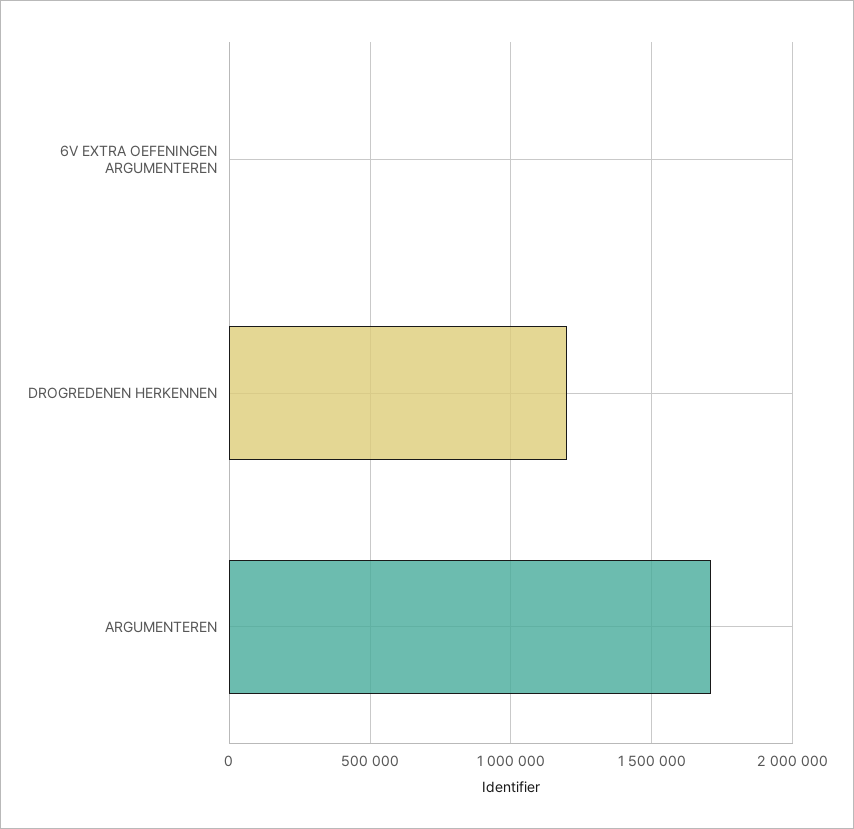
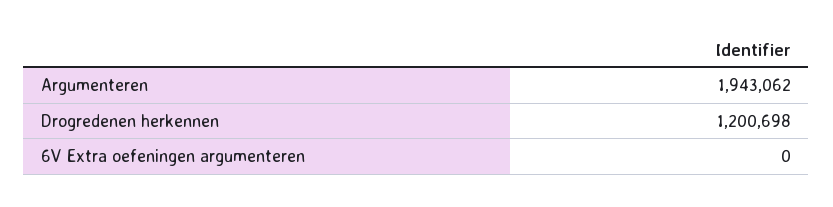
ARGUMENTEREN: 1700000 -> 1943062

